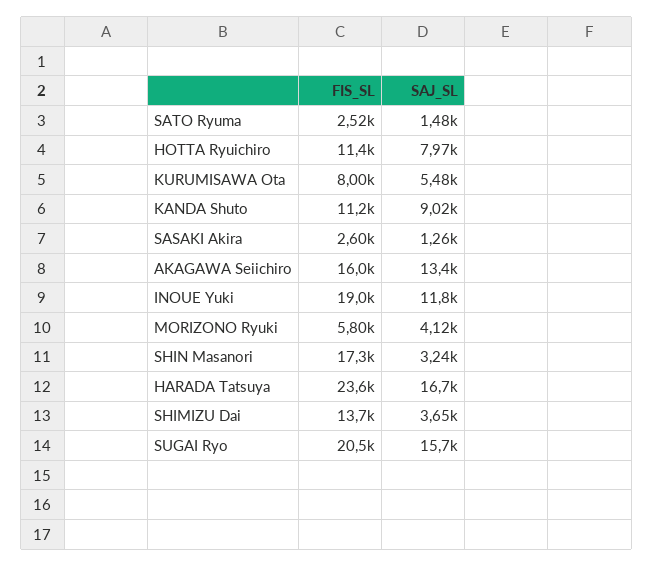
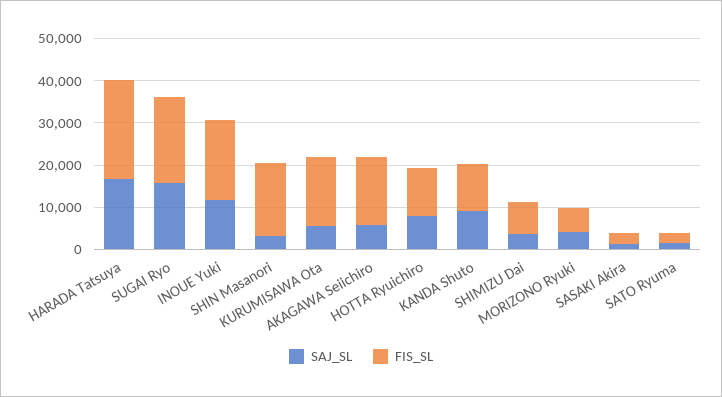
FIS_SL, KURUMISAWA Ota: 8000 -> 16000
SAJ_SL, AKAGAWA Seiichiro: 13400 -> 6000
FIS_SL, SHIMIZU Dai: 13700 -> 8000

